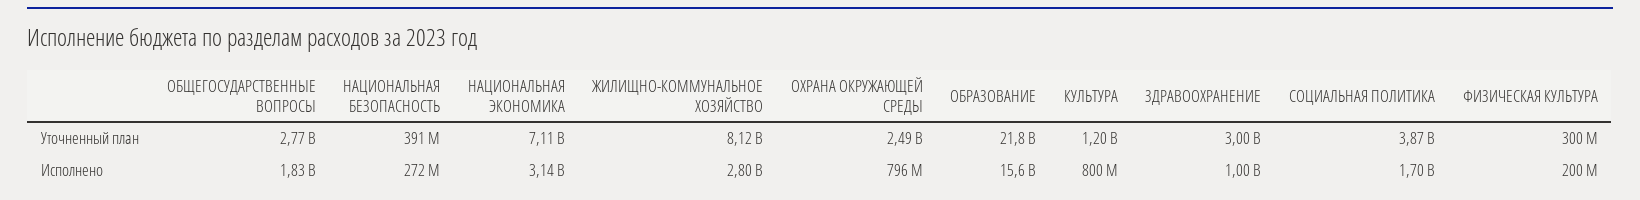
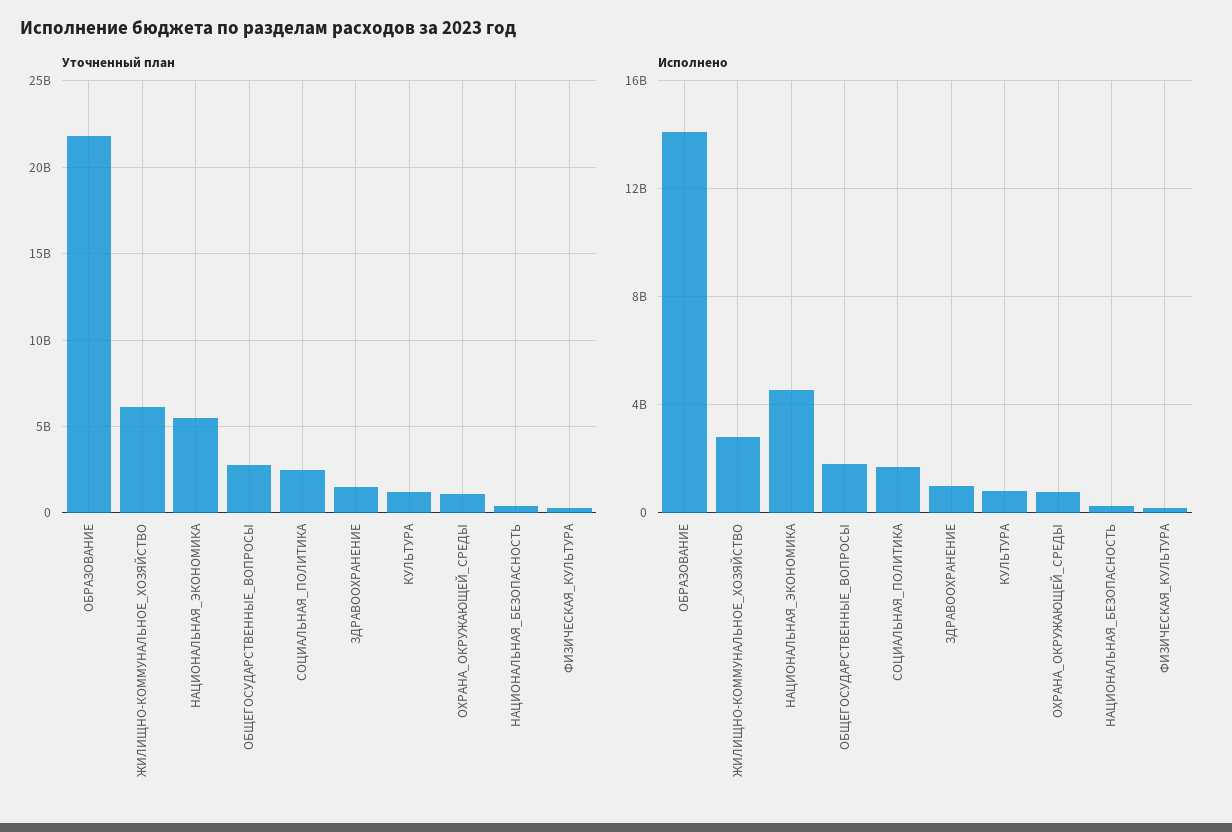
Уточненный план, НАЦИОНАЛЬНАЯ ЭКОНОМИКА: 7110000000 -> 5500000000
Уточненный план, ЖИЛИЩНО-КОММУНАЛЬНОЕ ХОЗЯЙСТВО: 8120000000 -> 6000000000
Уточненный план, ОХРАНА ОКРУЖАЮЩЕЙ СРЕДЫ: 2490000000 -> 1000000000
Уточненный план, ЗДРАВООХРАНЕНИЕ: 3000000000 -> 1500000000
Уточненный план, СОЦИАЛЬНАЯ ПОЛИТИКА: 3870000000 -> 2500000000
Исполнено, НАЦИОНАЛЬНАЯ ЭКОНОМИКА: 3140000000 -> 4500000000
Исполнено, ОБРАЗОВАНИЕ: 15600000000 -> 14000000000

